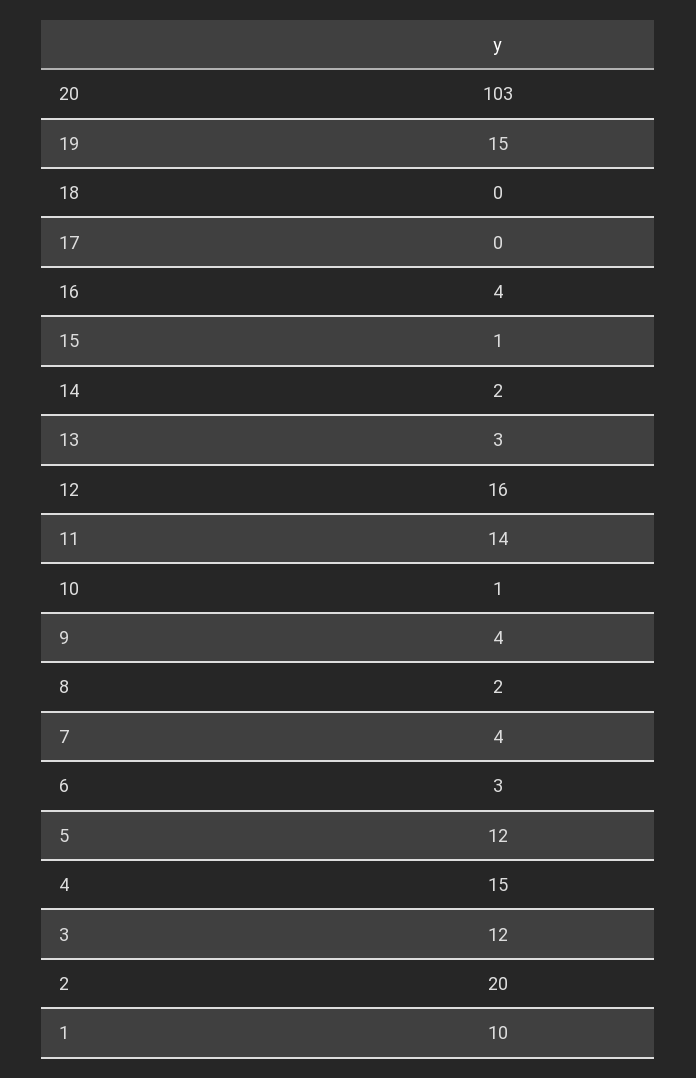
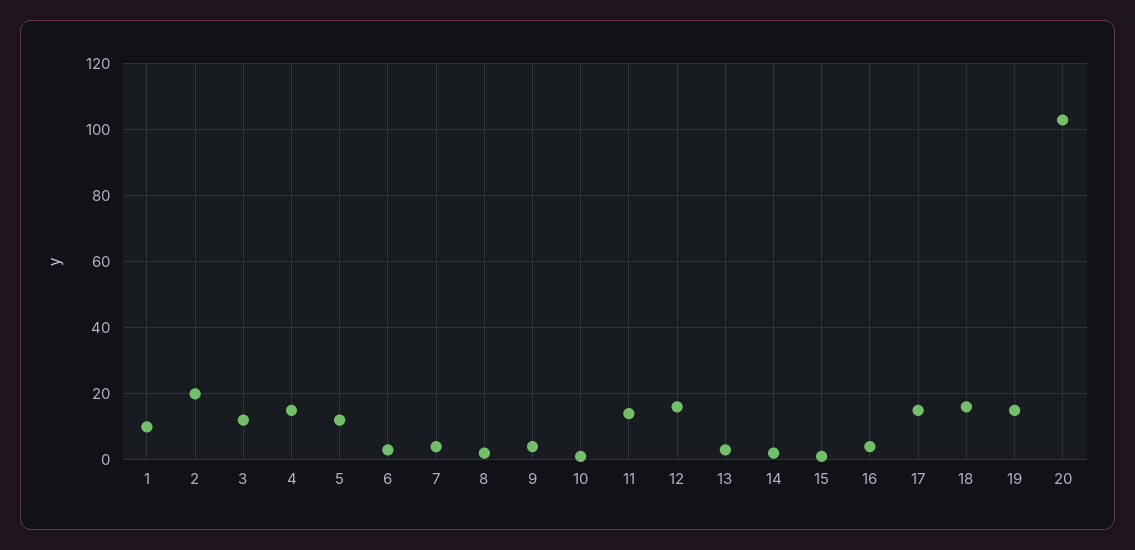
18: 0 -> 15
17: 0 -> 15

